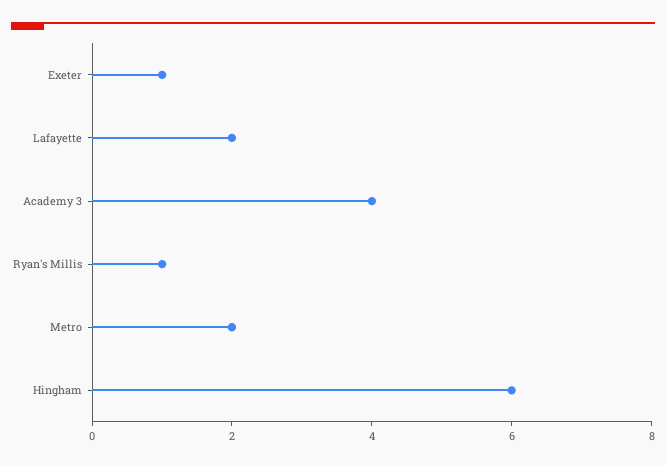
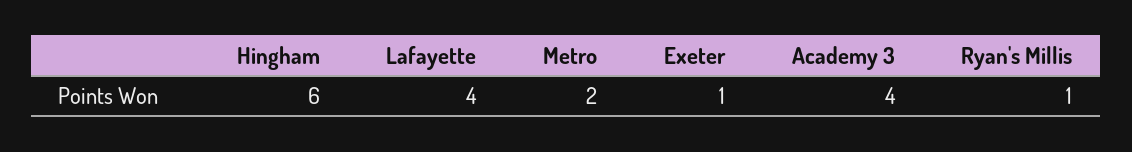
Lafayette: 2 -> 4

